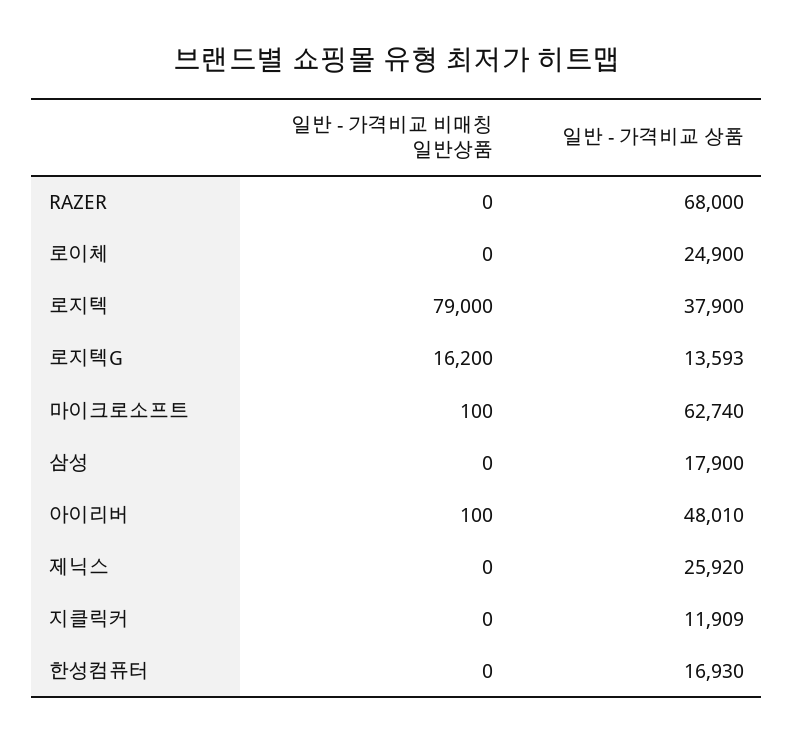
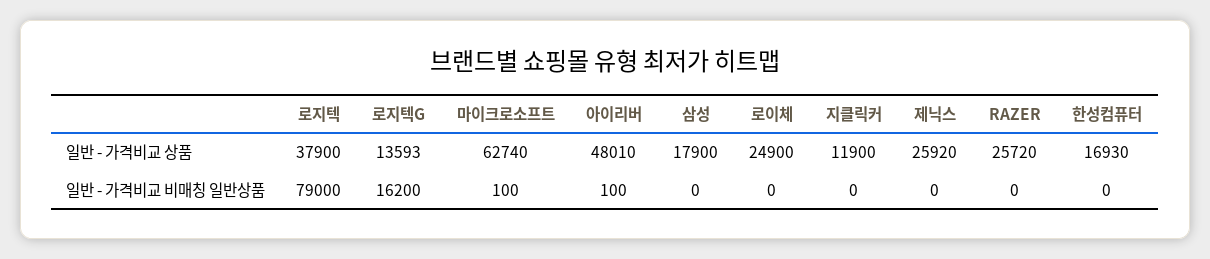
일반 - 가격비교 상품, RAZER: 68000 -> 25720
일반 - 가격비교 상품, 지클릭커: 11909 -> 11900

